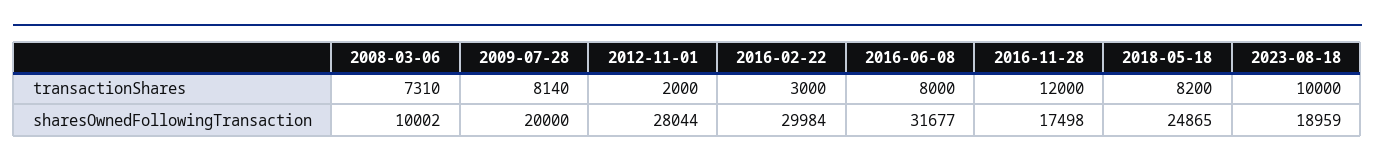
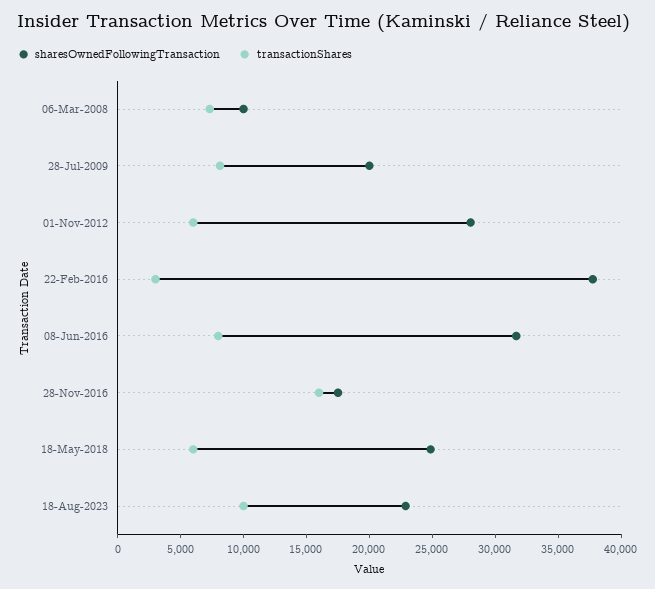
transactionShares, 2012-11-01: 2000 -> 6000
transactionShares, 2016-11-28: 12000 -> 16000
transactionShares, 2018-05-18: 8200 -> 6000
sharesOwnedFollowingTransaction, 2016-02-22: 29984 -> 38000
sharesOwnedFollowingTransaction, 2023-08-18: 18959 -> 23000

